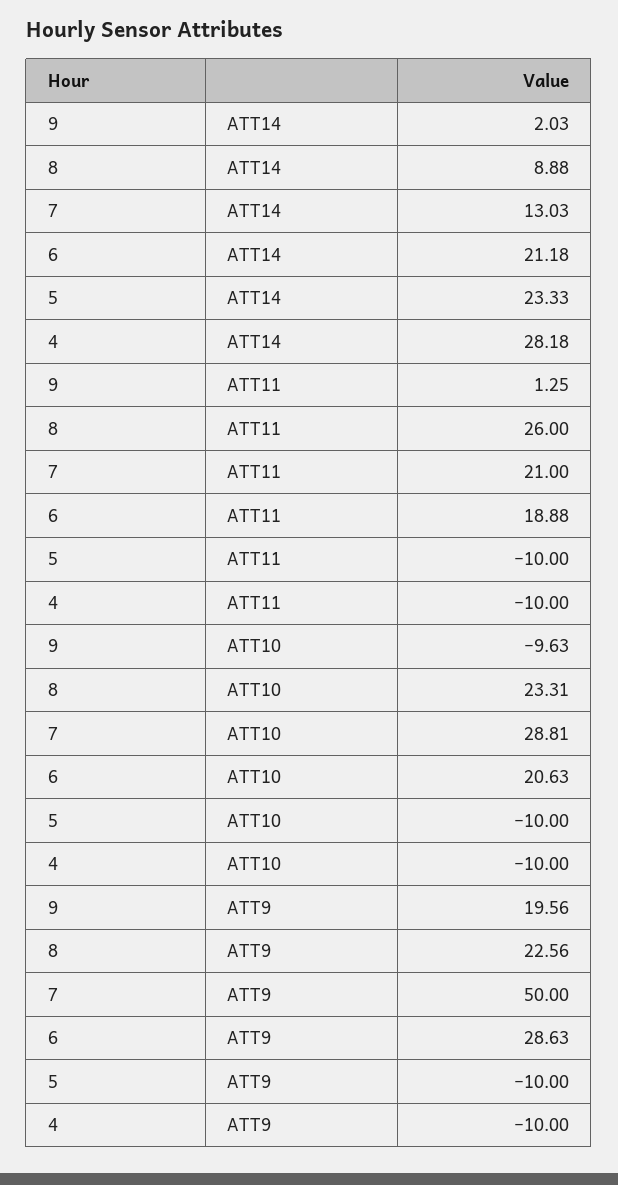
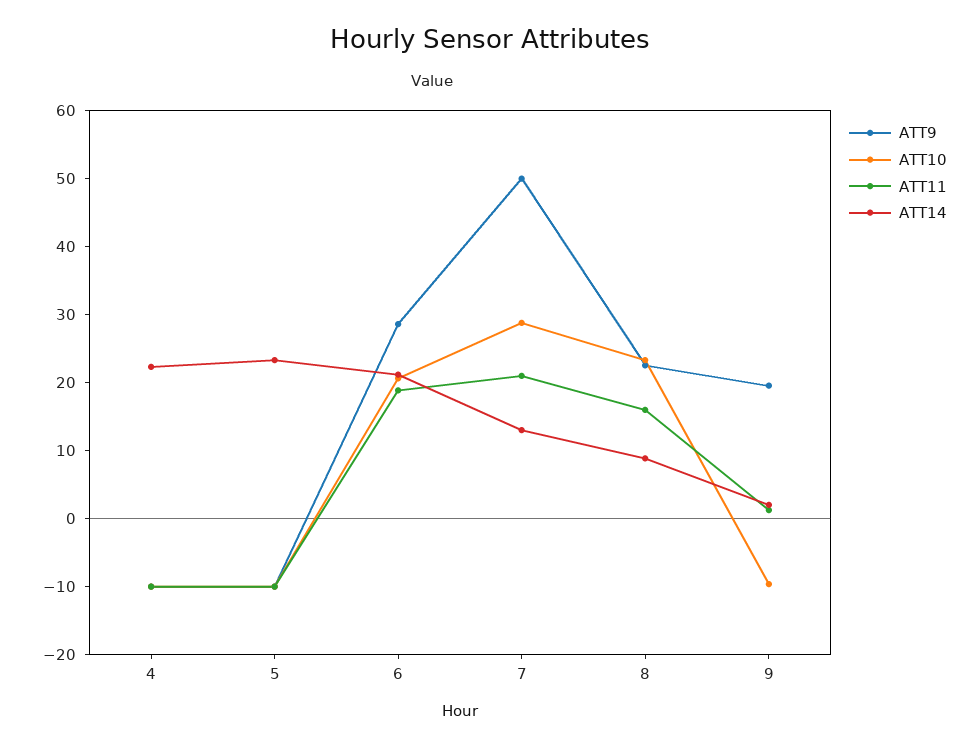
ATT14, 4: 28.18 -> 22
ATT11, 8: 26 -> 16

